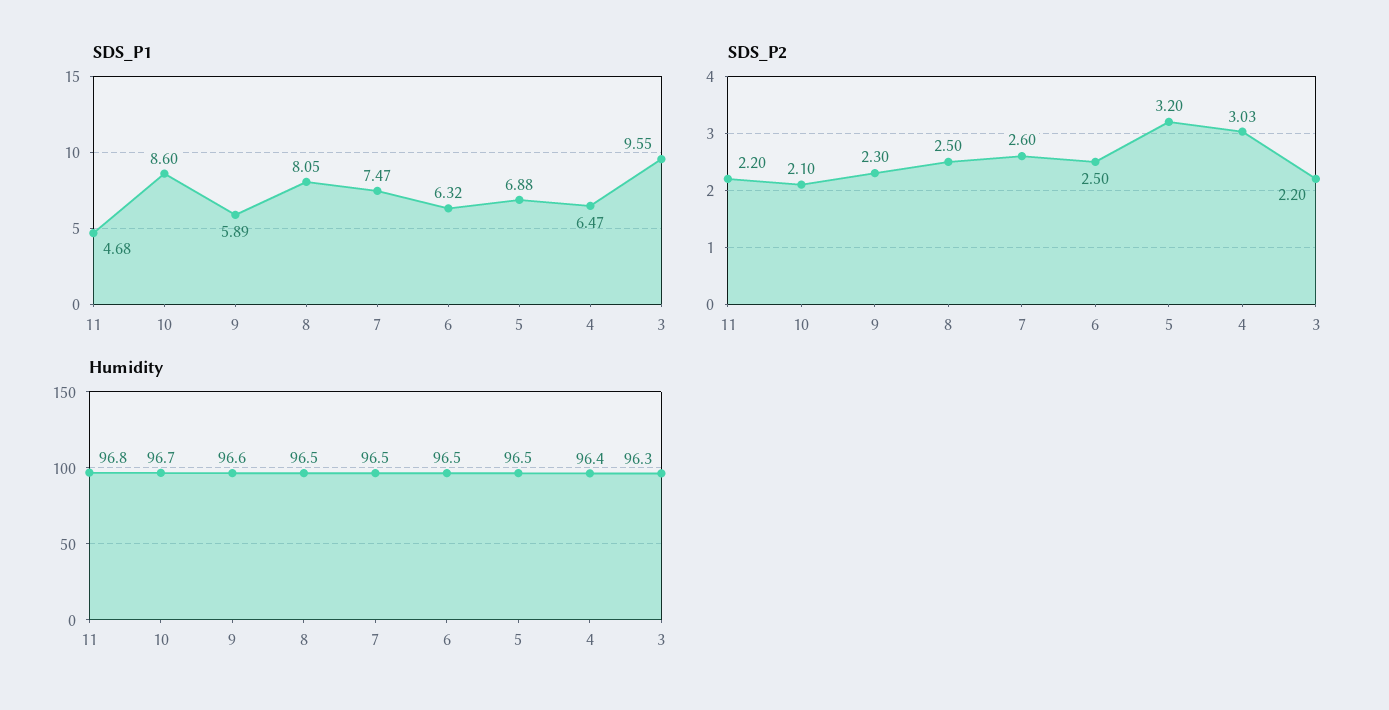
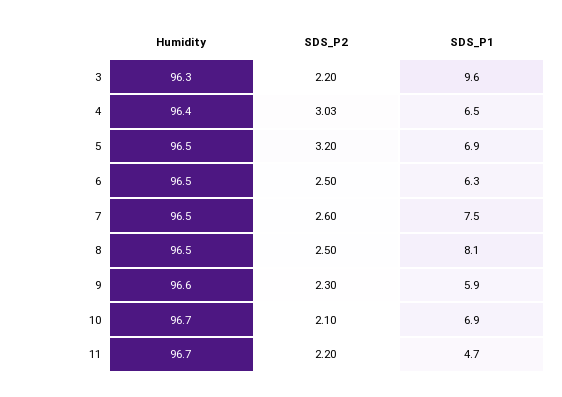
SDS_P1, 10: 8.6 -> 6.9
Humidity, 11: 96.8 -> 96.7

